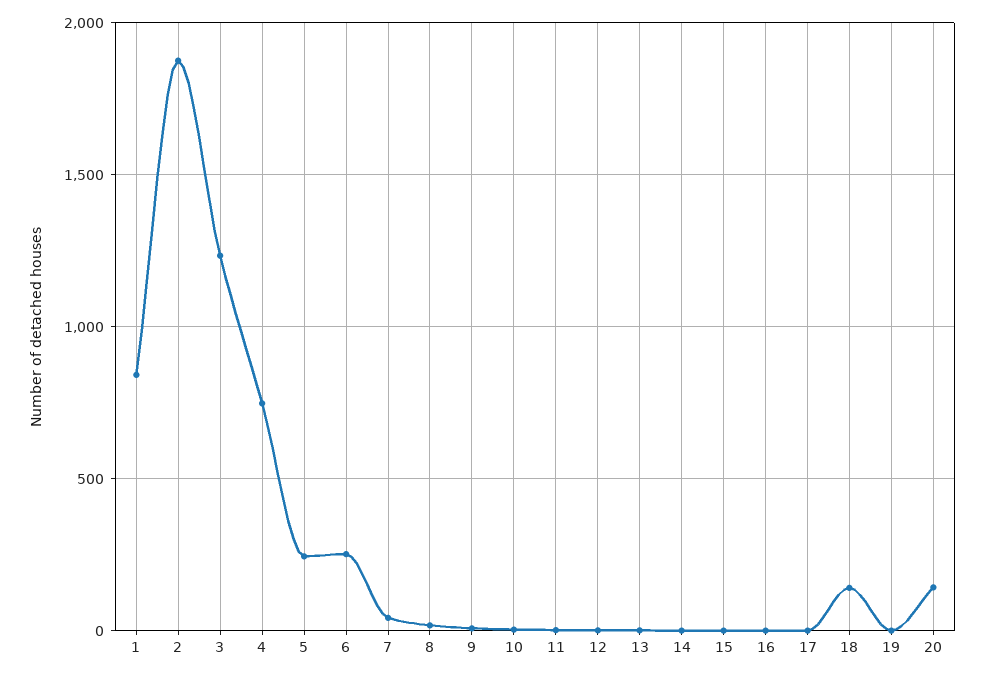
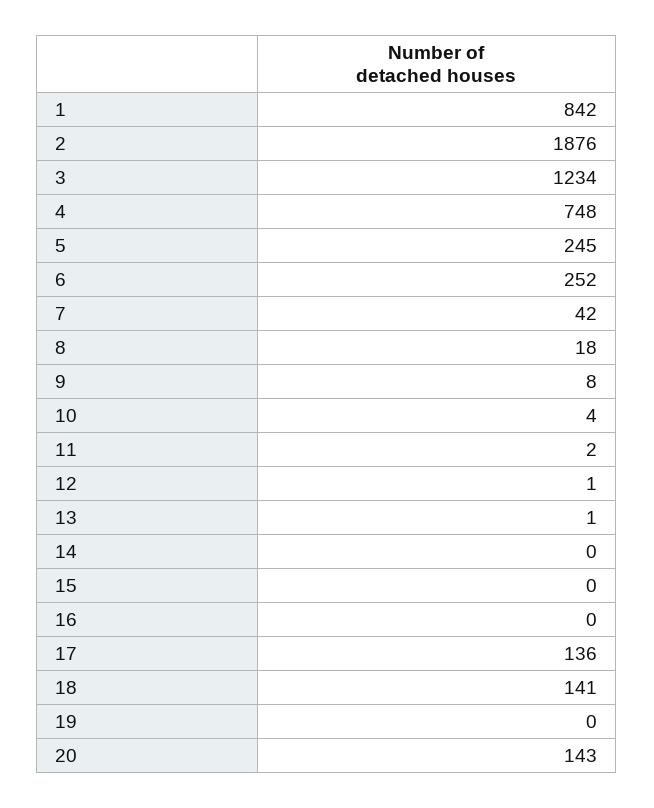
17: 0 -> 136

